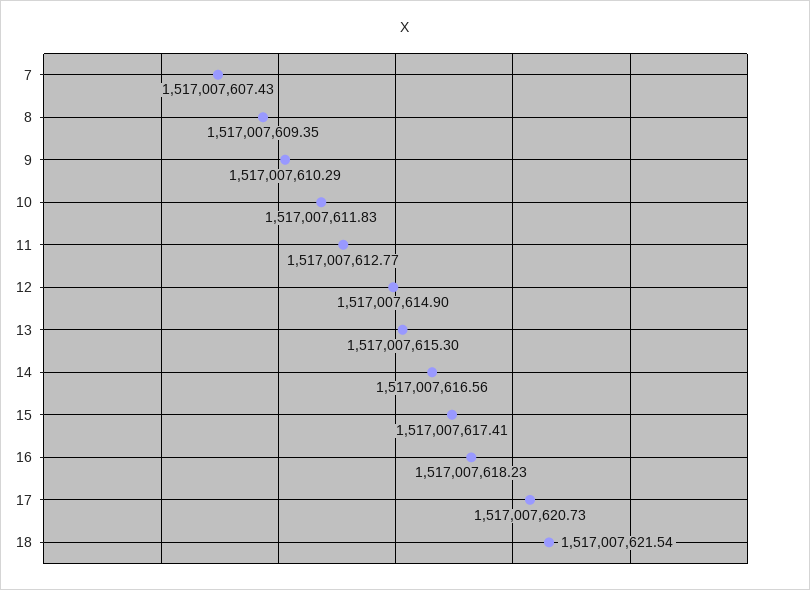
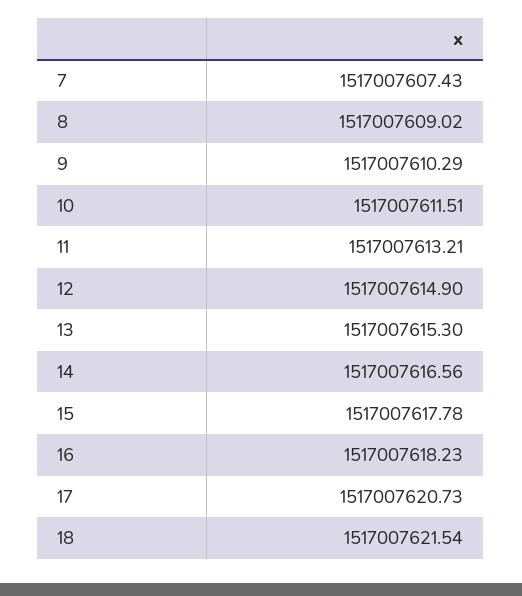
8: 1517007609.35 -> 1517007609.02
10: 1517007611.83 -> 1517007611.51
11: 1517007612.77 -> 1517007613.21
15: 1517007617.41 -> 1517007617.78

